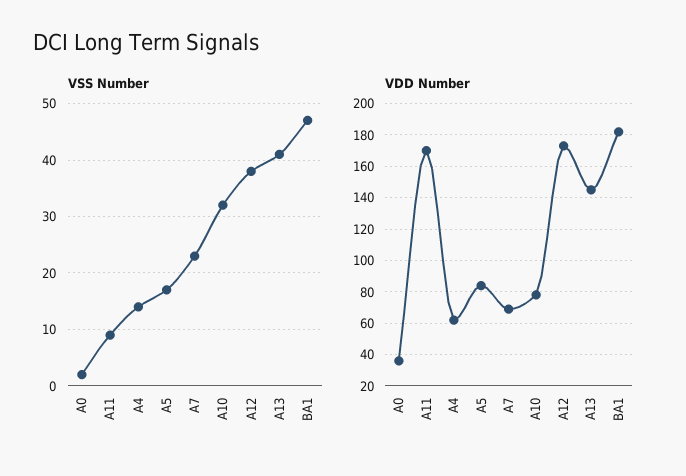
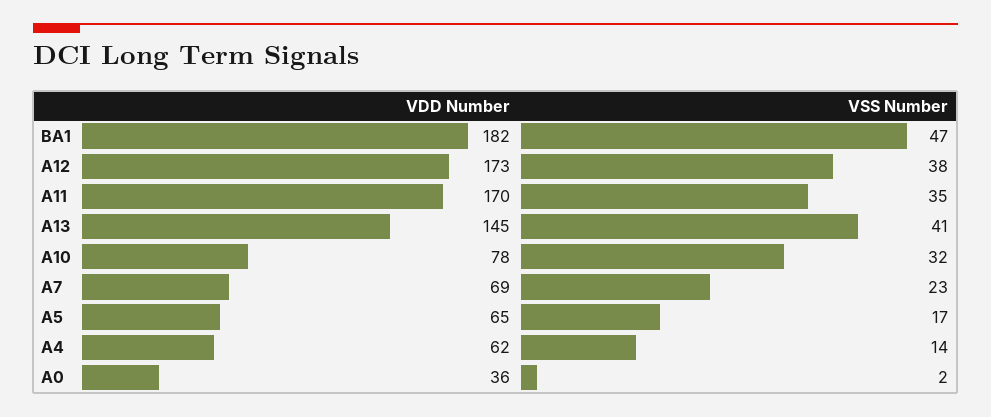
VSS Number, A11: 10 -> 35
VDD Number, A5: 85 -> 65

